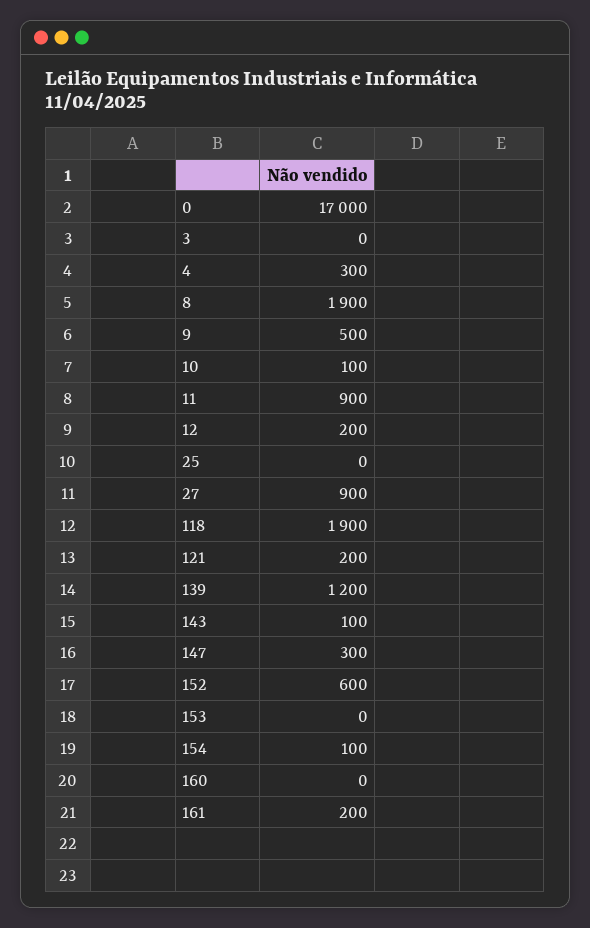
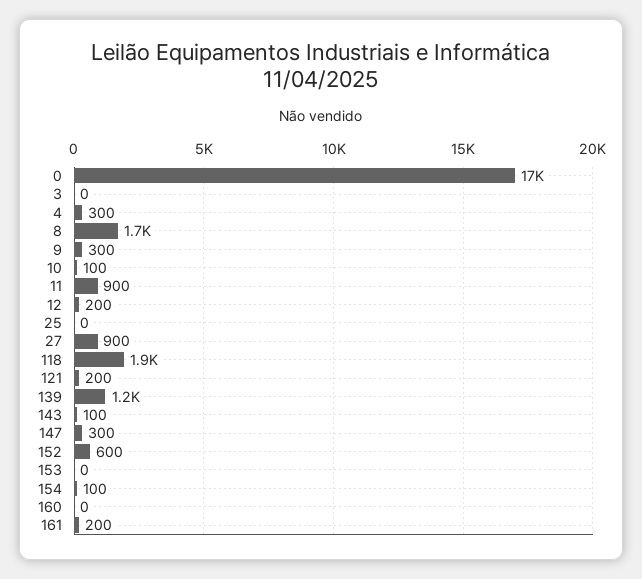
8: 1900 -> 1700
9: 500 -> 300

